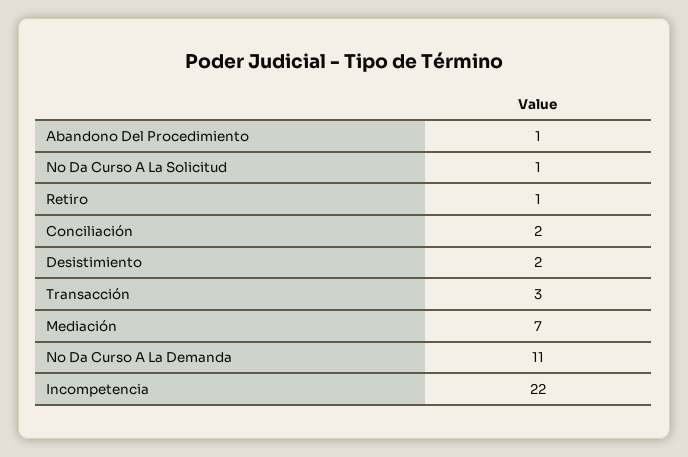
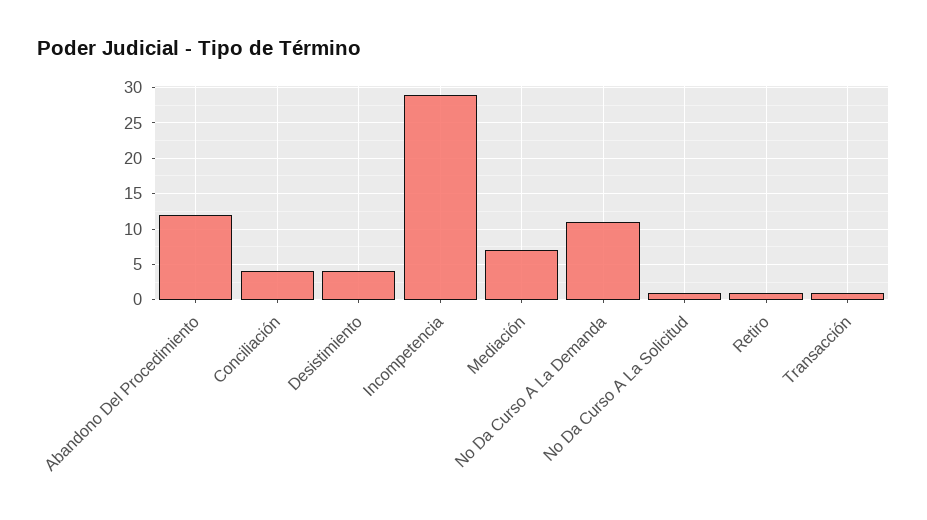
Abandono Del Procedimiento: 1 -> 12
Conciliación: 2 -> 4
Desistimiento: 2 -> 4
Transacción: 3 -> 1
Incompetencia: 22 -> 29

